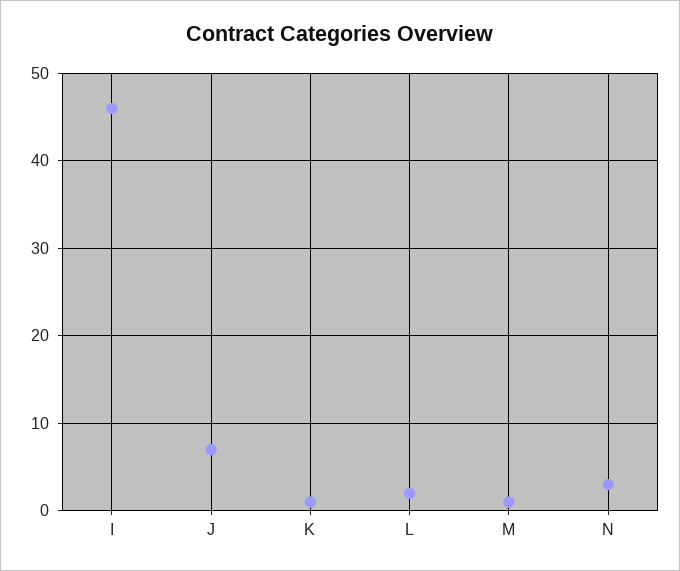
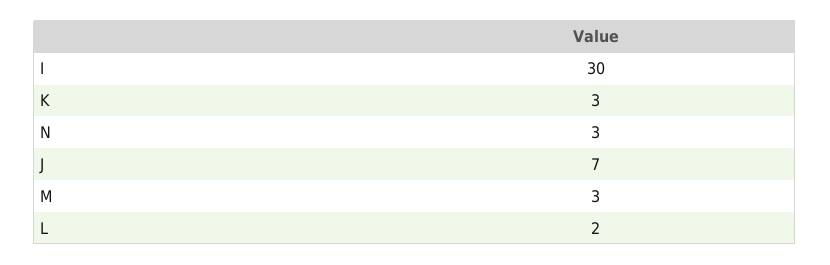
I: 46 -> 30
K: 1 -> 3
M: 1 -> 3

